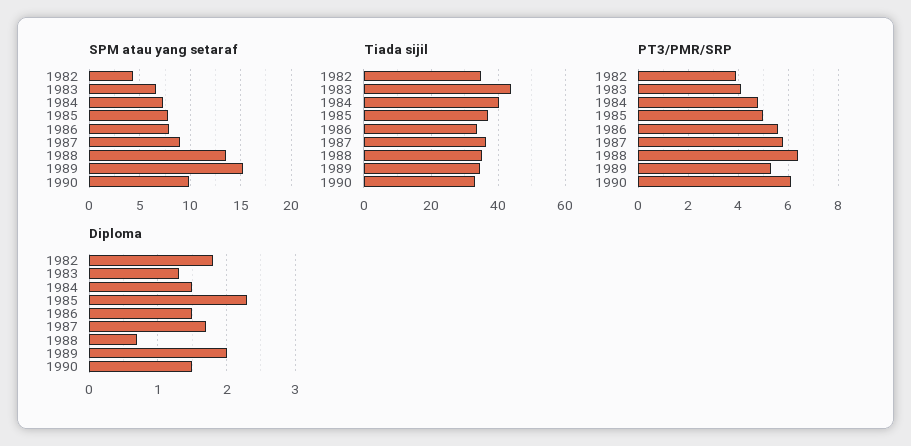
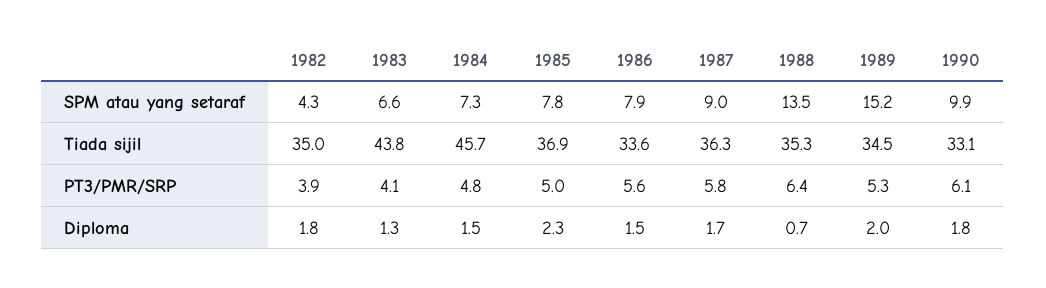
Tiada sijil, 1984: 40 -> 45.7
Diploma, 1990: 1.5 -> 1.8

